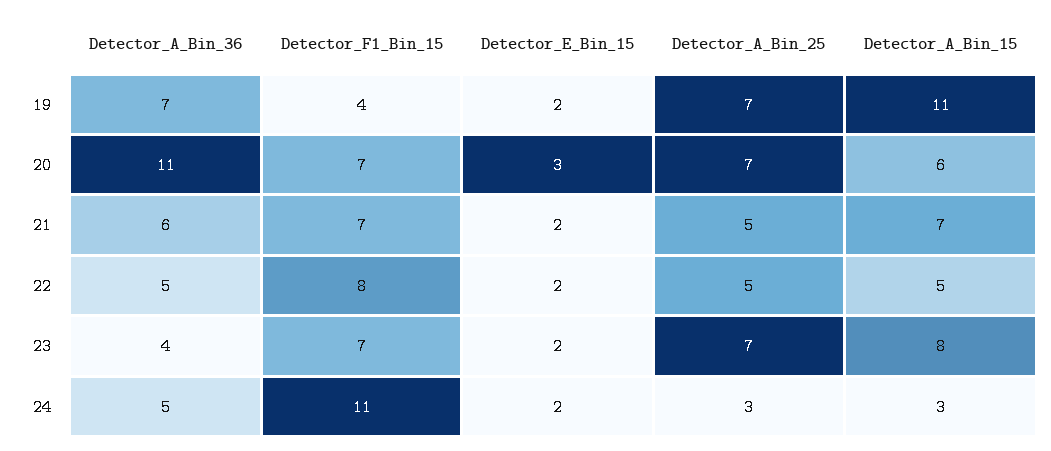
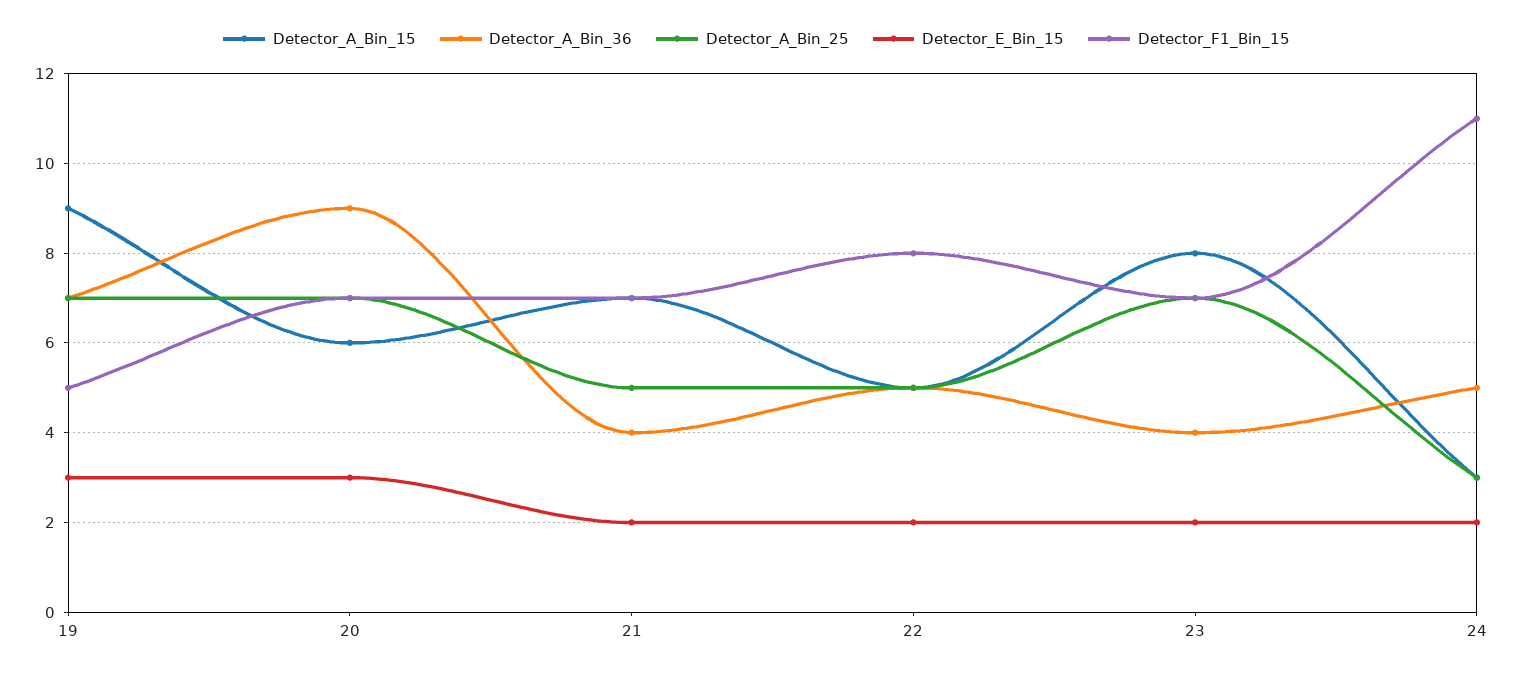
Detector_F1_Bin_15, 19: 4 -> 5
Detector_E_Bin_15, 19: 2 -> 3
Detector_A_Bin_15, 19: 11 -> 9
Detector_A_Bin_36, 20: 11 -> 9
Detector_A_Bin_36, 21: 6 -> 4

